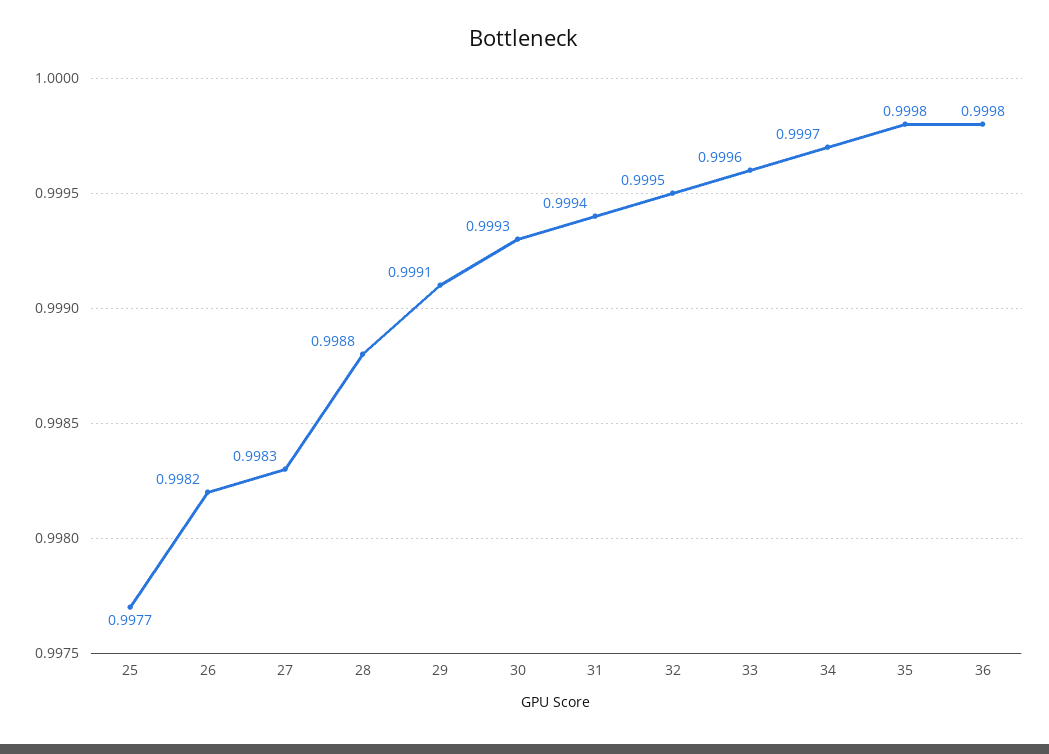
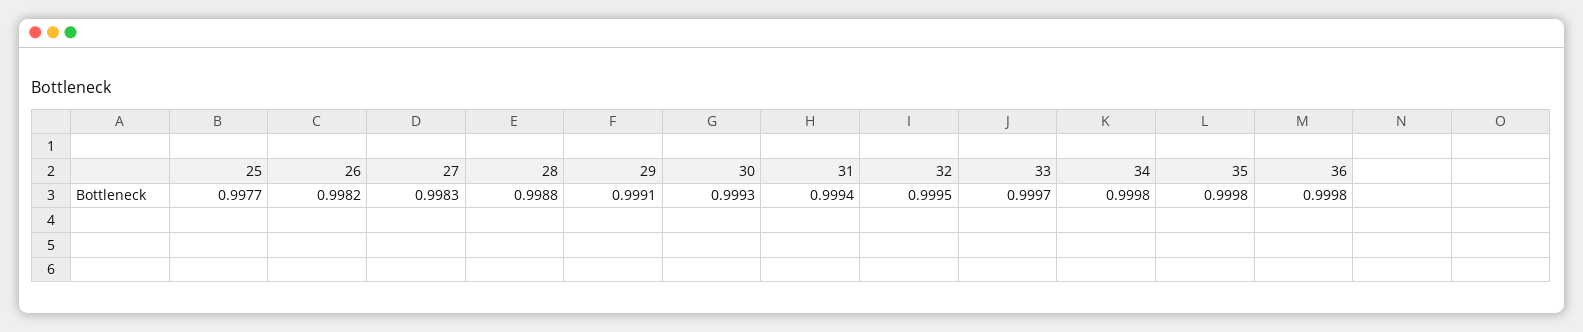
33: 0.9996 -> 0.9997
34: 0.9997 -> 0.9998

